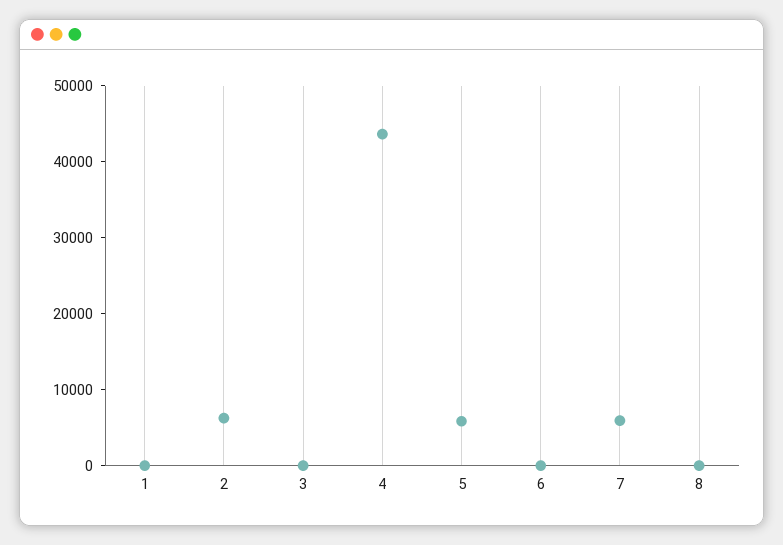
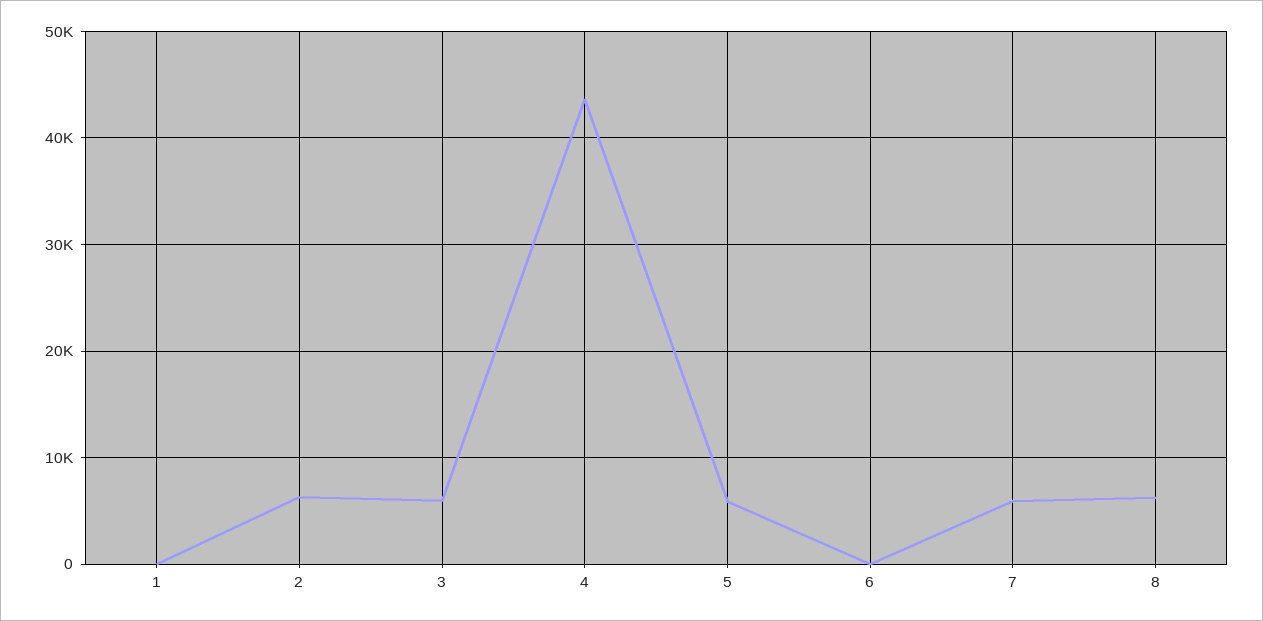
3: 0 -> 6000
8: 0 -> 6000

